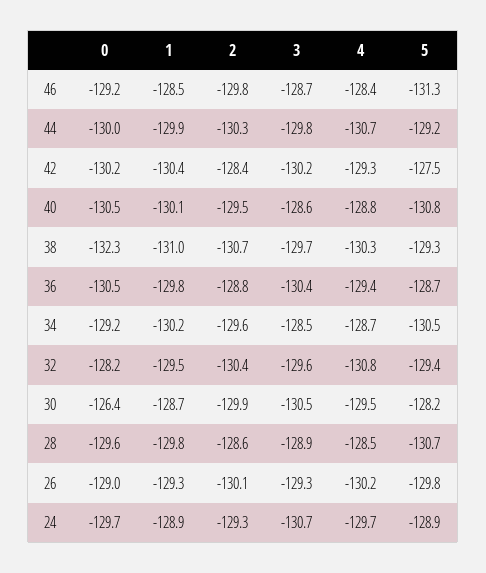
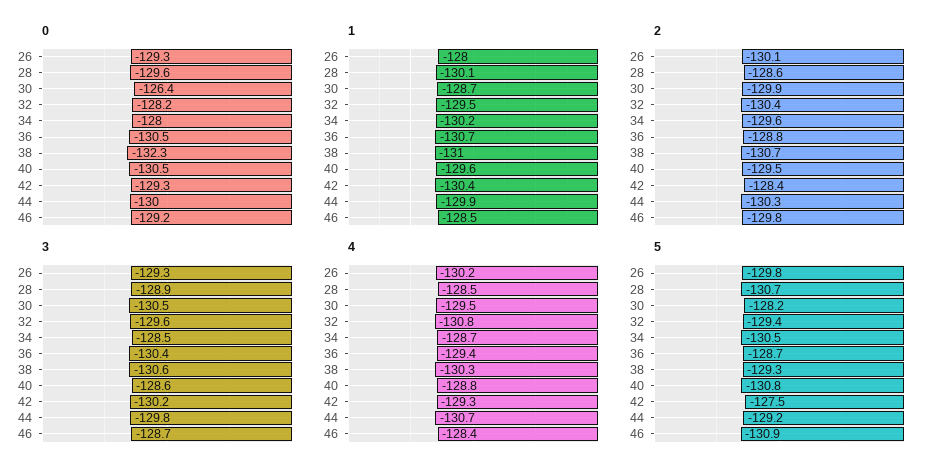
5, 46: -131.3 -> -130.9
0, 42: -130.2 -> -129.3
1, 40: -130.1 -> -129.6
3, 38: -129.7 -> -130.6
1, 36: -129.8 -> -130.7
0, 34: -129.2 -> -128
1, 28: -129.8 -> -130.1
0, 26: -129 -> -129.3
1, 26: -129.3 -> -128
0, 24: -129.7 -> none
1, 24: -128.9 -> none
2, 24: -129.3 -> none
3, 24: -130.7 -> none
4, 24: -129.7 -> none
5, 24: -128.9 -> none

